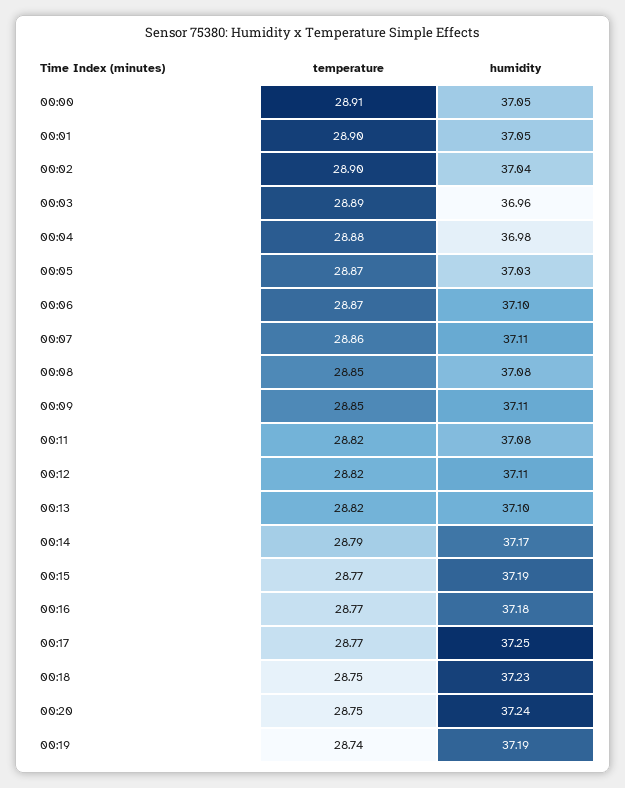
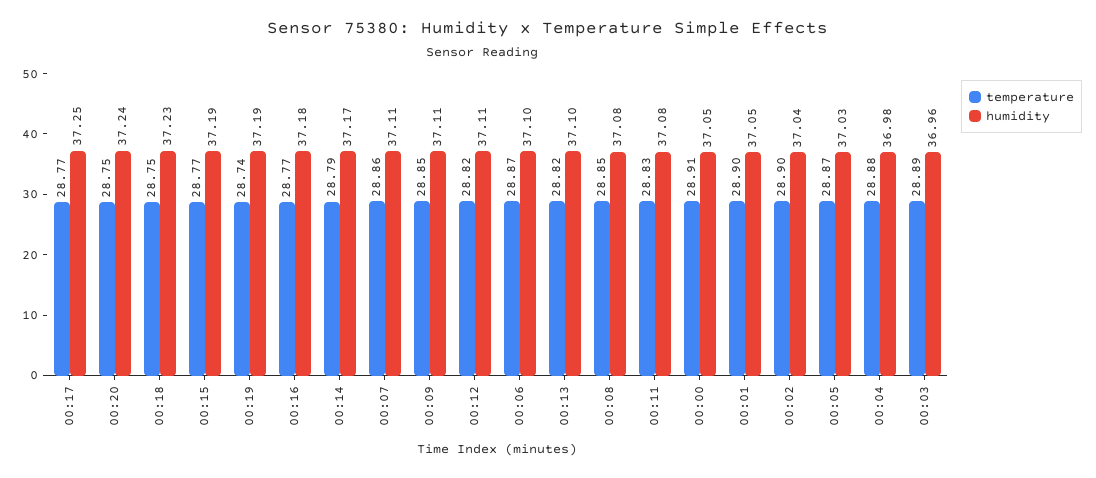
temperature, 00:11: 28.82 -> 28.83

